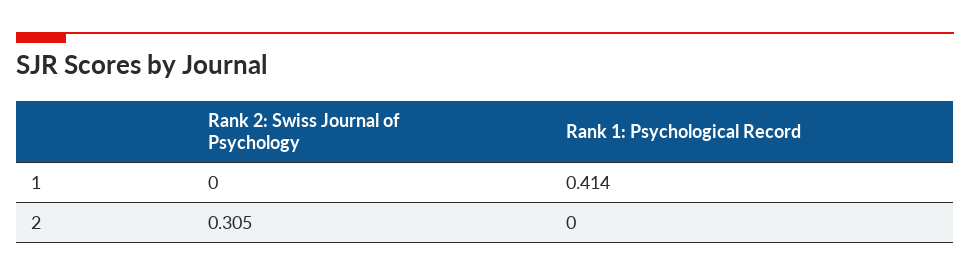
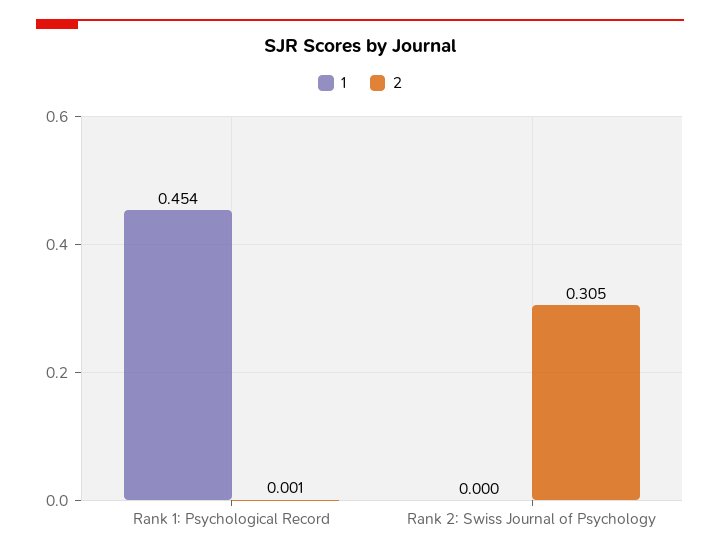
1, Rank 1: Psychological Record: 0.414 -> 0.454
2, Rank 1: Psychological Record: 0 -> 0.001

